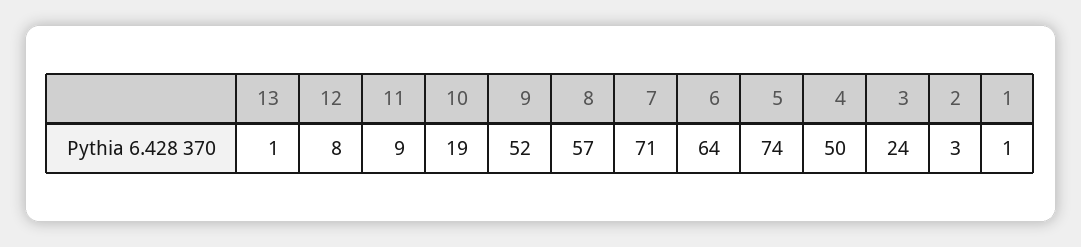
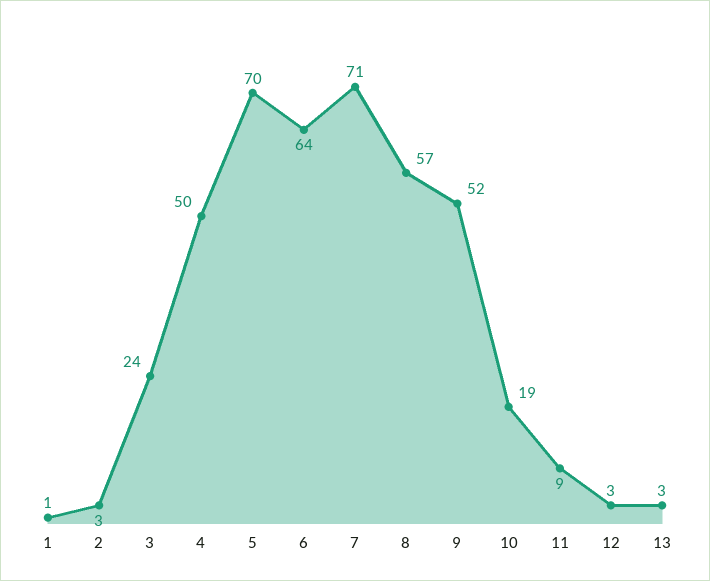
13: 1 -> 3
12: 8 -> 3
5: 74 -> 70

